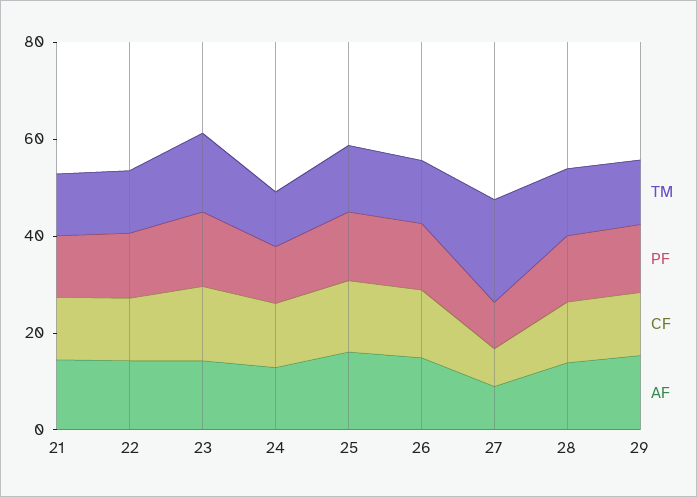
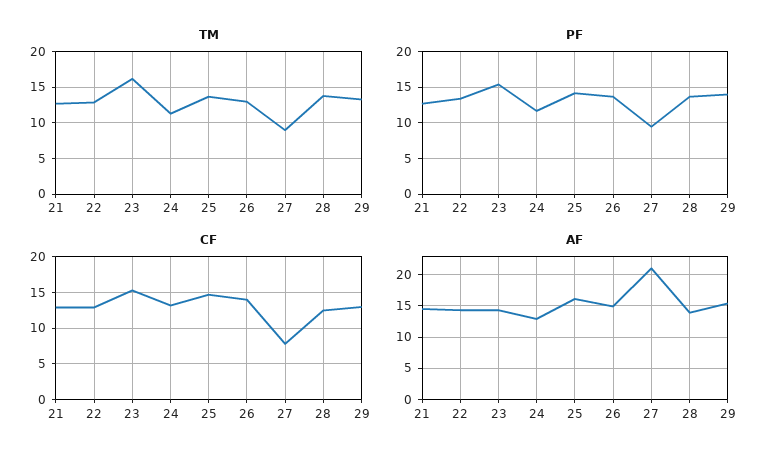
TM, 27: 20 -> 9
AF, 27: 10 -> 21

